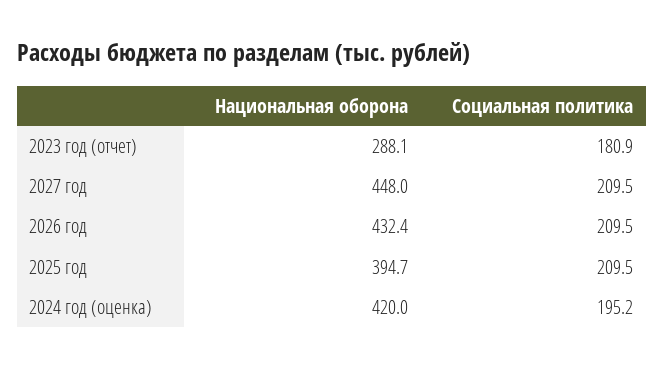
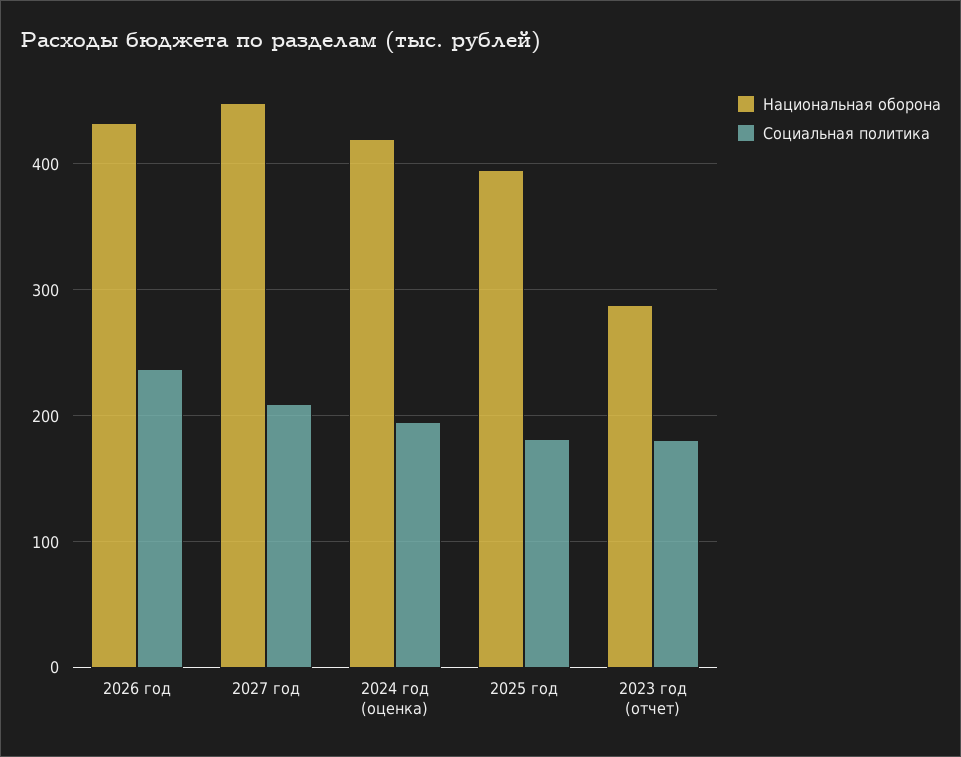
Социальная политика, 2026 год: 209.5 -> 240
Социальная политика, 2025 год: 209.5 -> 180

